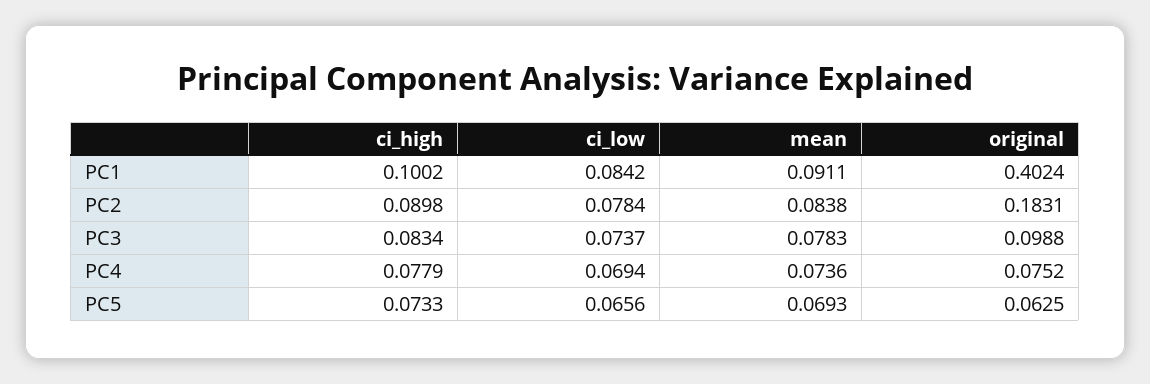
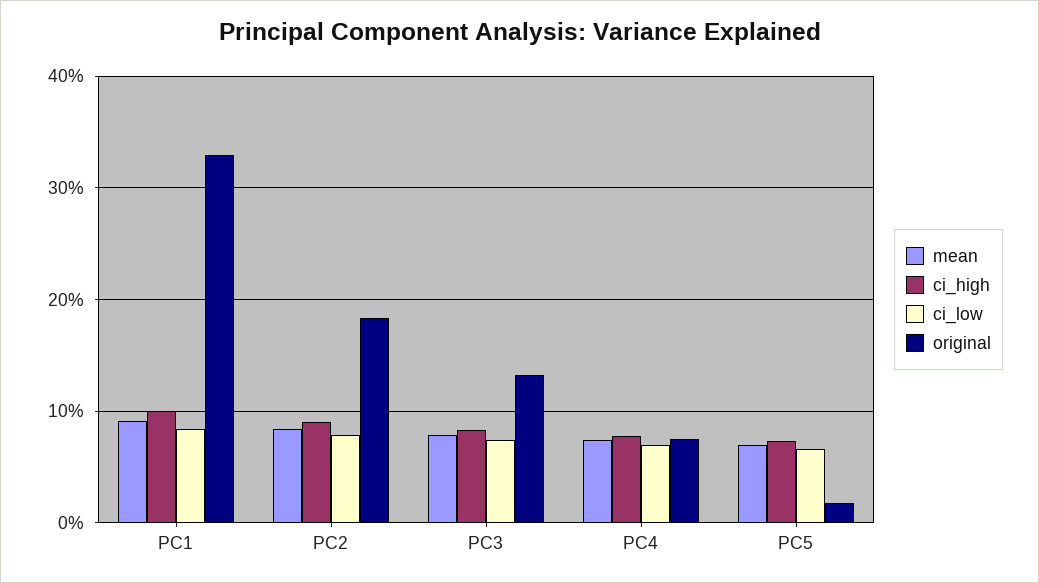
original, PC1: 0.4024 -> 0.33
original, PC3: 0.0988 -> 0.13
original, PC5: 0.0625 -> 0.02

